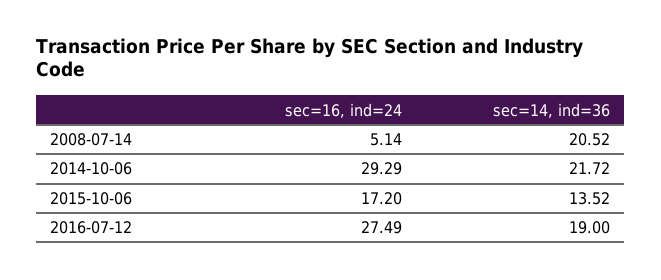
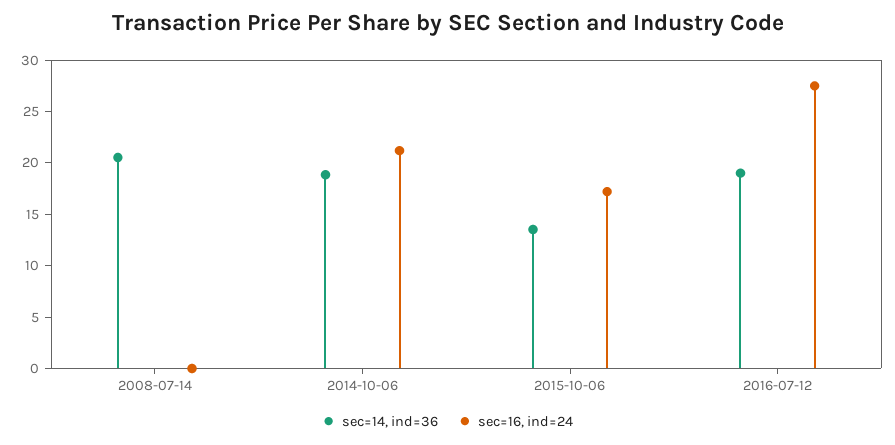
sec=16, ind=24, 2008-07-14: 5.14 -> 0
sec=16, ind=24, 2014-10-06: 29.29 -> 21
sec=14, ind=36, 2014-10-06: 21.72 -> 19

